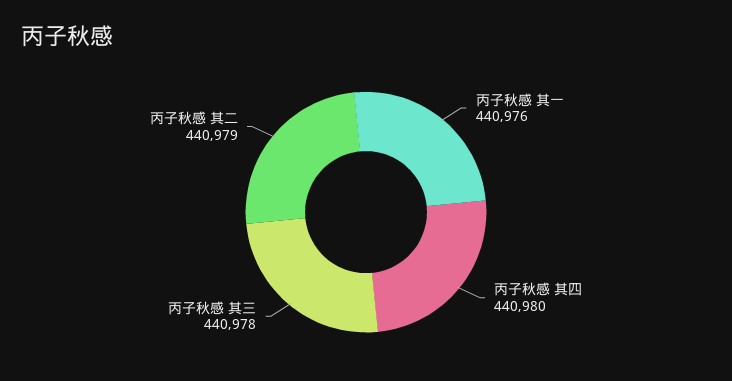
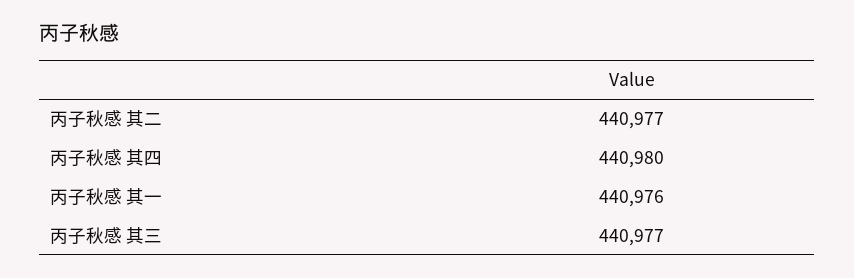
丙子秋感 其三: 440978 -> 440977
丙子秋感 其二: 440979 -> 440977

